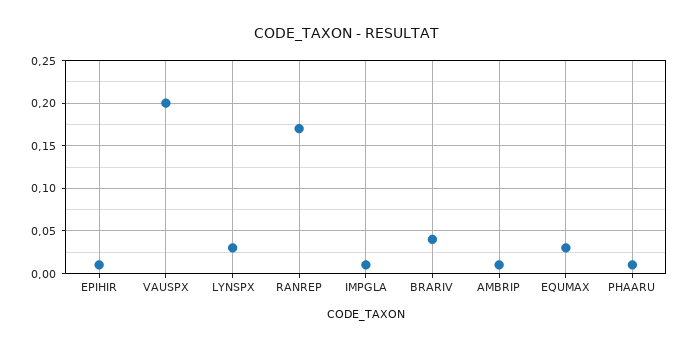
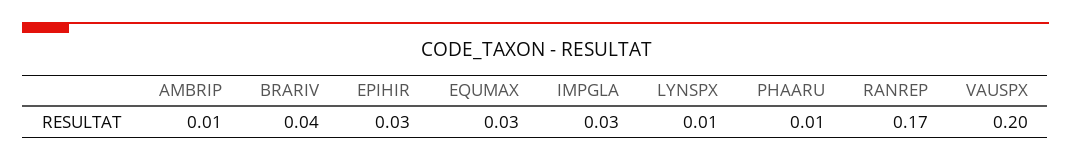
EPIHIR: 0.01 -> 0.03
LYNSPX: 0.03 -> 0.01
IMPGLA: 0.01 -> 0.03

